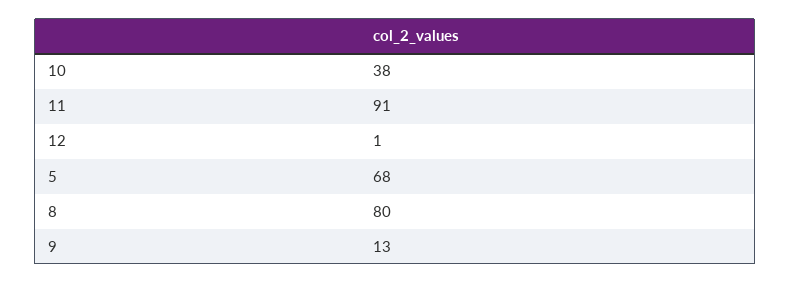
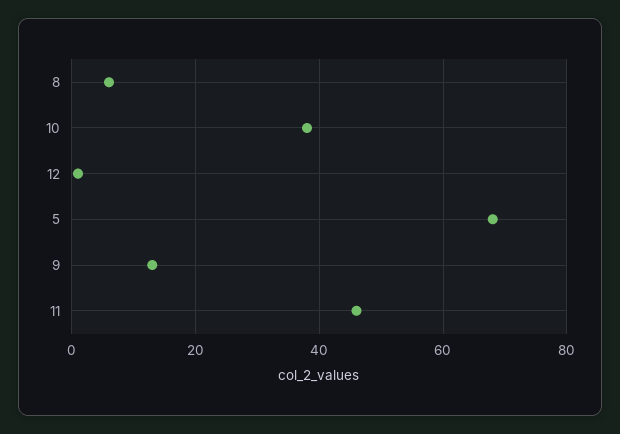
11: 91 -> 45
8: 80 -> 5

